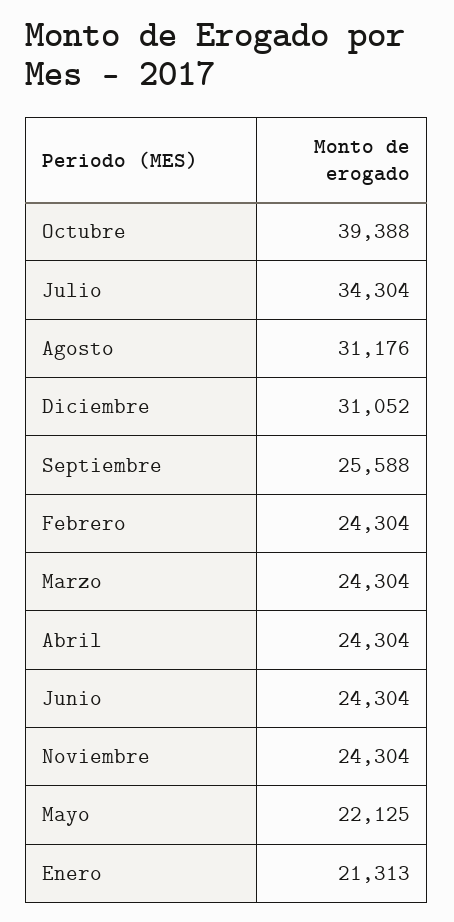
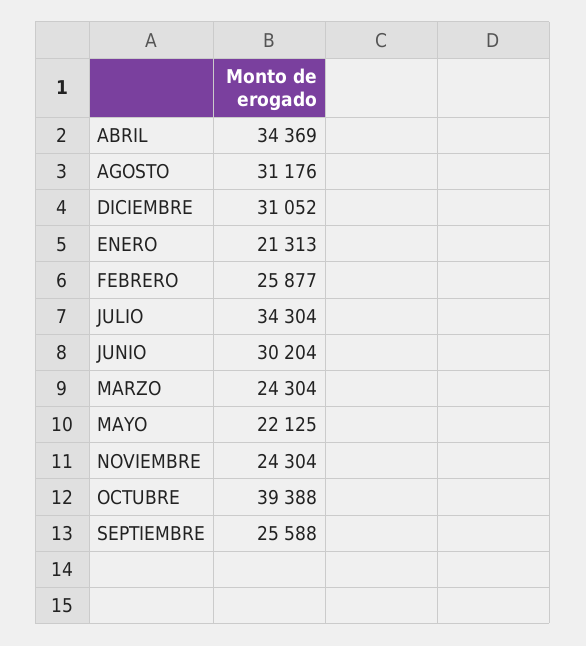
Febrero: 24304 -> 25877
Abril: 24304 -> 34369
Junio: 24304 -> 30204

